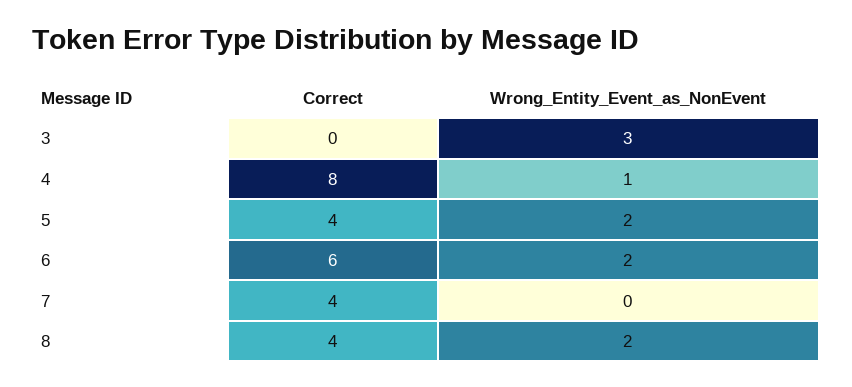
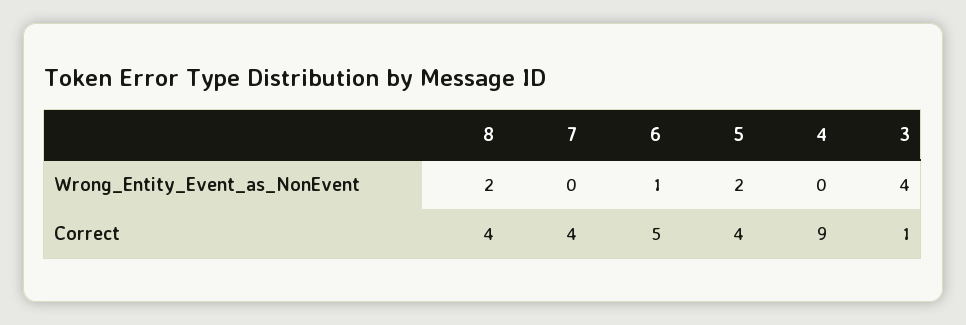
Correct, 3: 0 -> 1
Wrong_Entity_Event_as_NonEvent, 3: 3 -> 4
Correct, 4: 8 -> 9
Wrong_Entity_Event_as_NonEvent, 4: 1 -> 0
Correct, 6: 6 -> 5
Wrong_Entity_Event_as_NonEvent, 6: 2 -> 1

